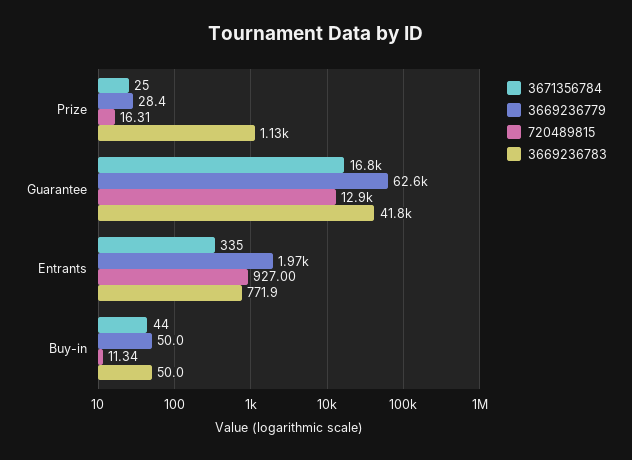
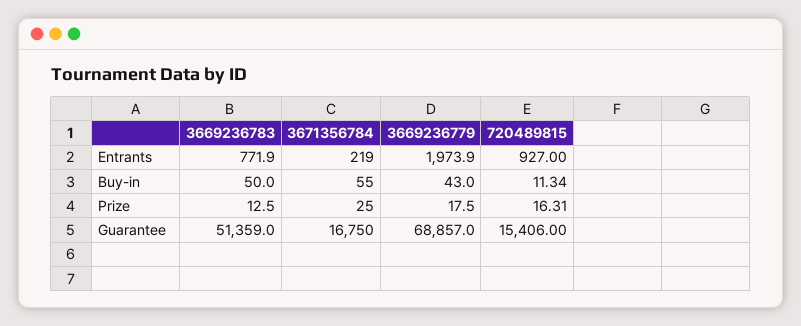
3669236779, Prize: 28.4 -> 17.5
3669236783, Prize: 1130 -> 12.5
3669236779, Guarantee: 62600 -> 68857
720489815, Guarantee: 12900 -> 15406
3669236783, Guarantee: 41800 -> 51359
3671356784, Entrants: 335 -> 219
3671356784, Buy-in: 44 -> 55
3669236779, Buy-in: 50 -> 43

